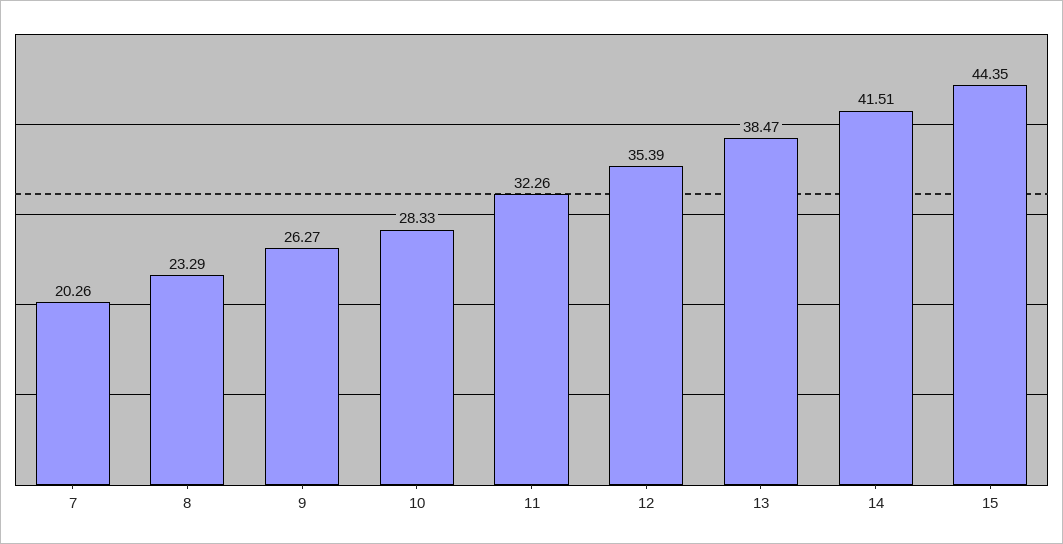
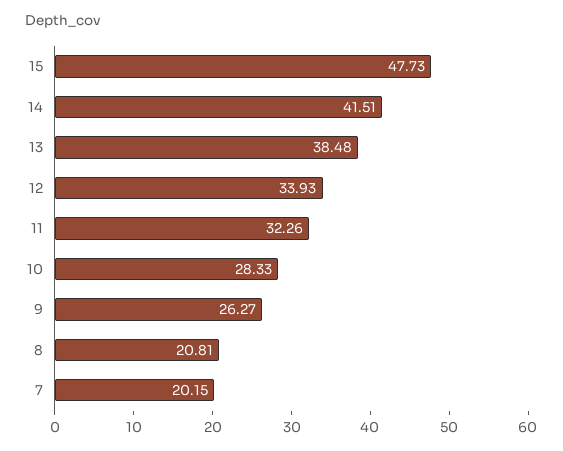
7: 20.26 -> 20.15
8: 23.29 -> 20.81
12: 35.39 -> 33.93
13: 38.47 -> 38.48
15: 44.35 -> 47.73

